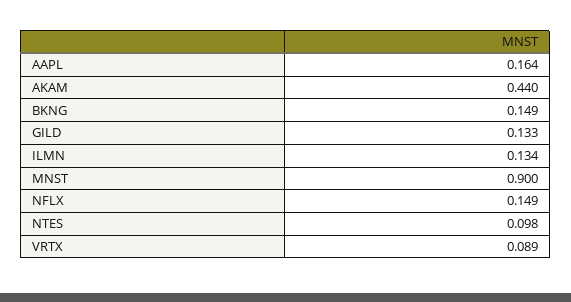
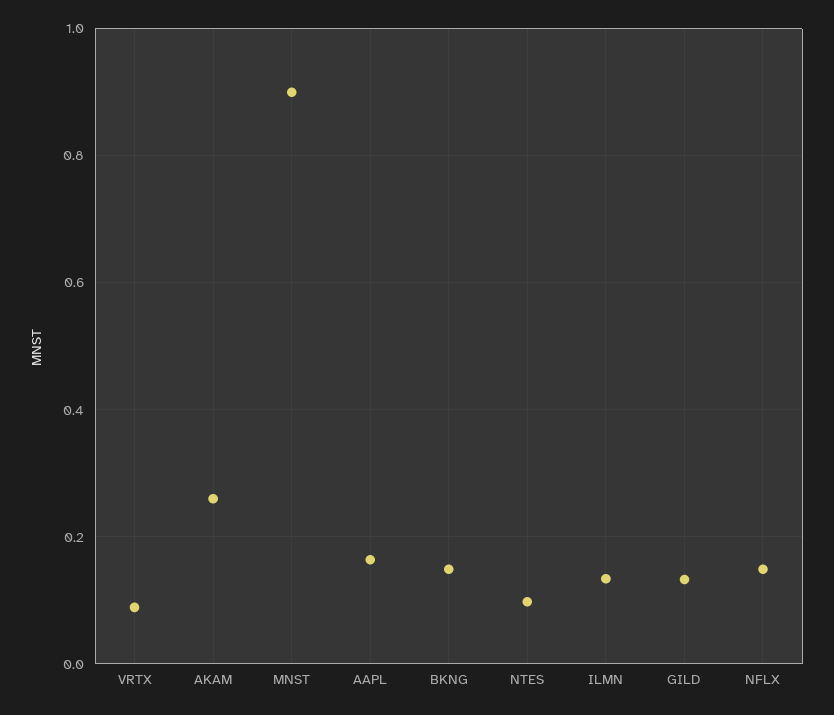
AKAM: 0.44 -> 0.26

